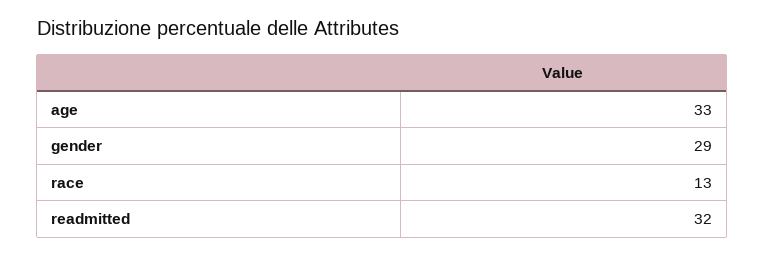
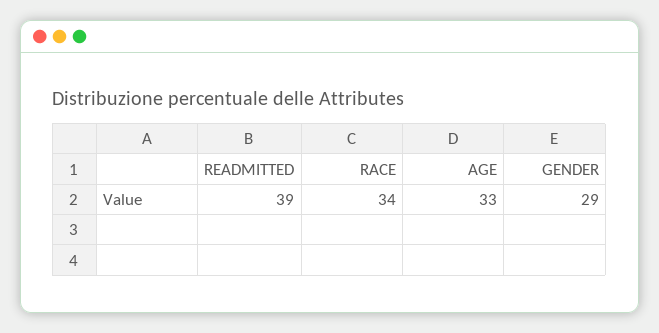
race: 13 -> 34
readmitted: 32 -> 39

